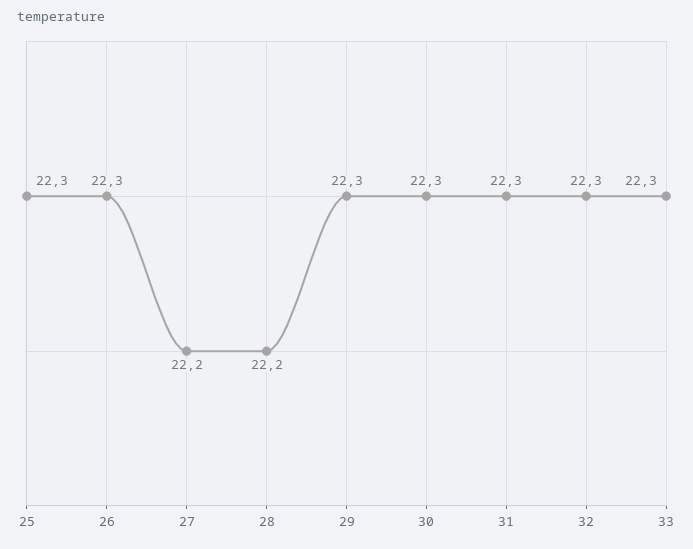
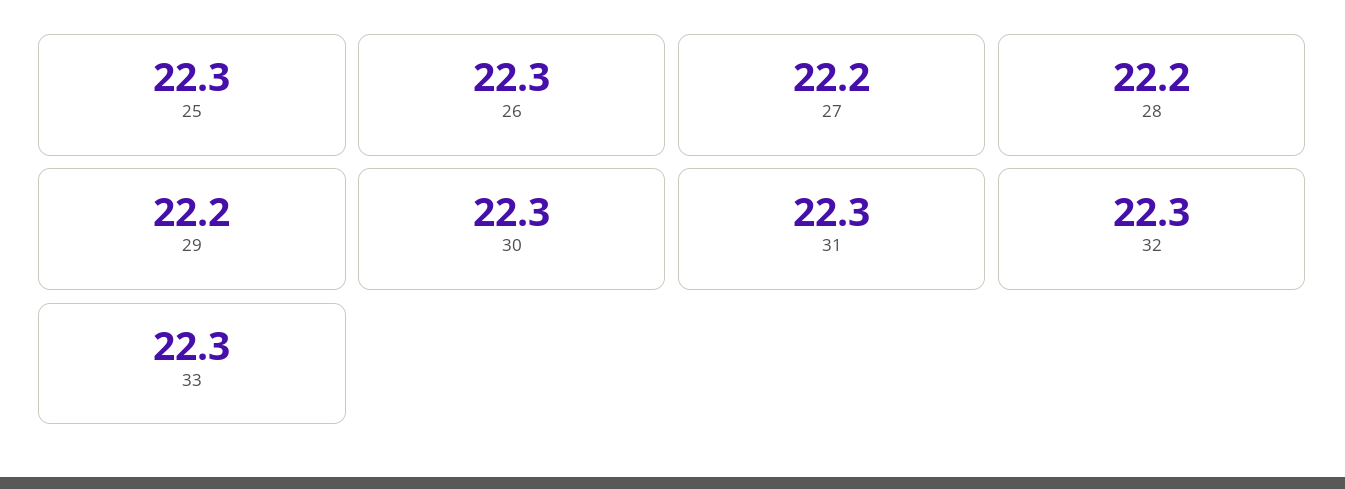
29: 22.3 -> 22.2

